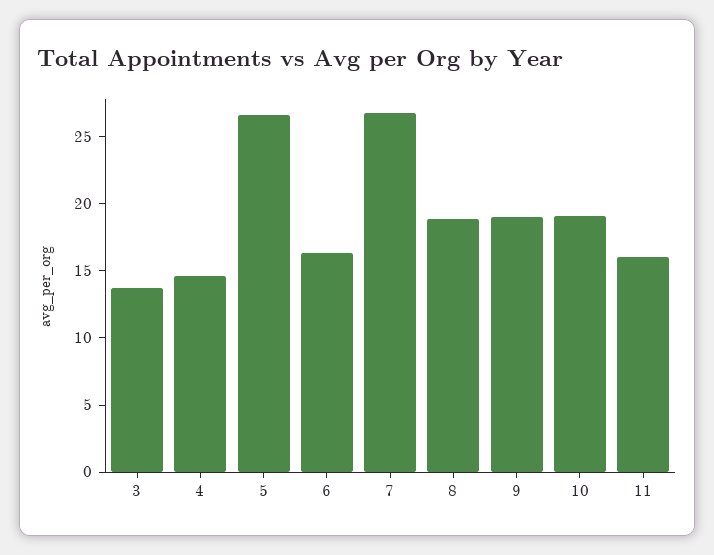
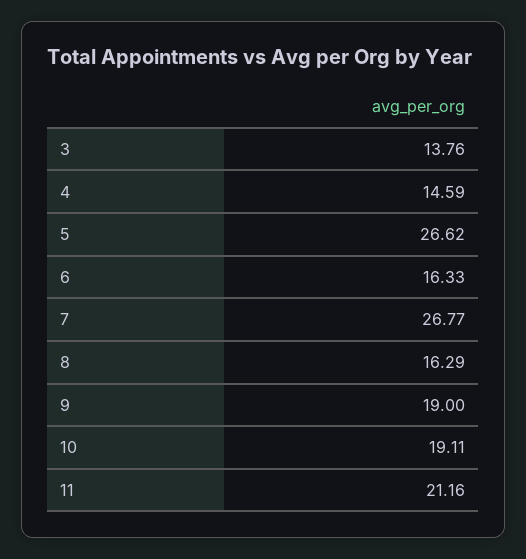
8: 19 -> 16.29
11: 16 -> 21.16

